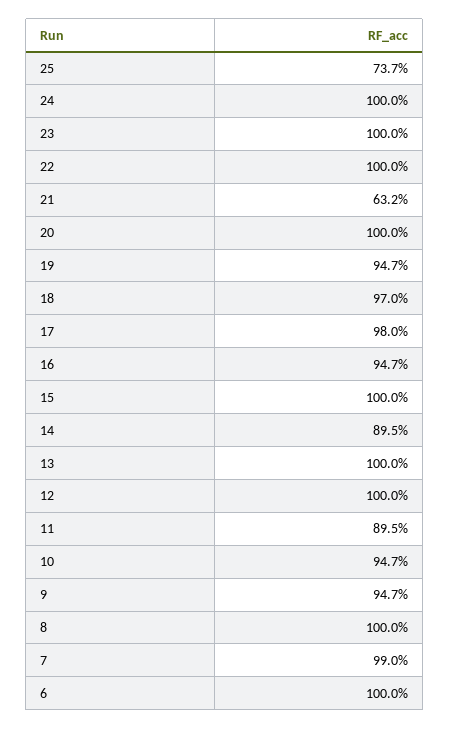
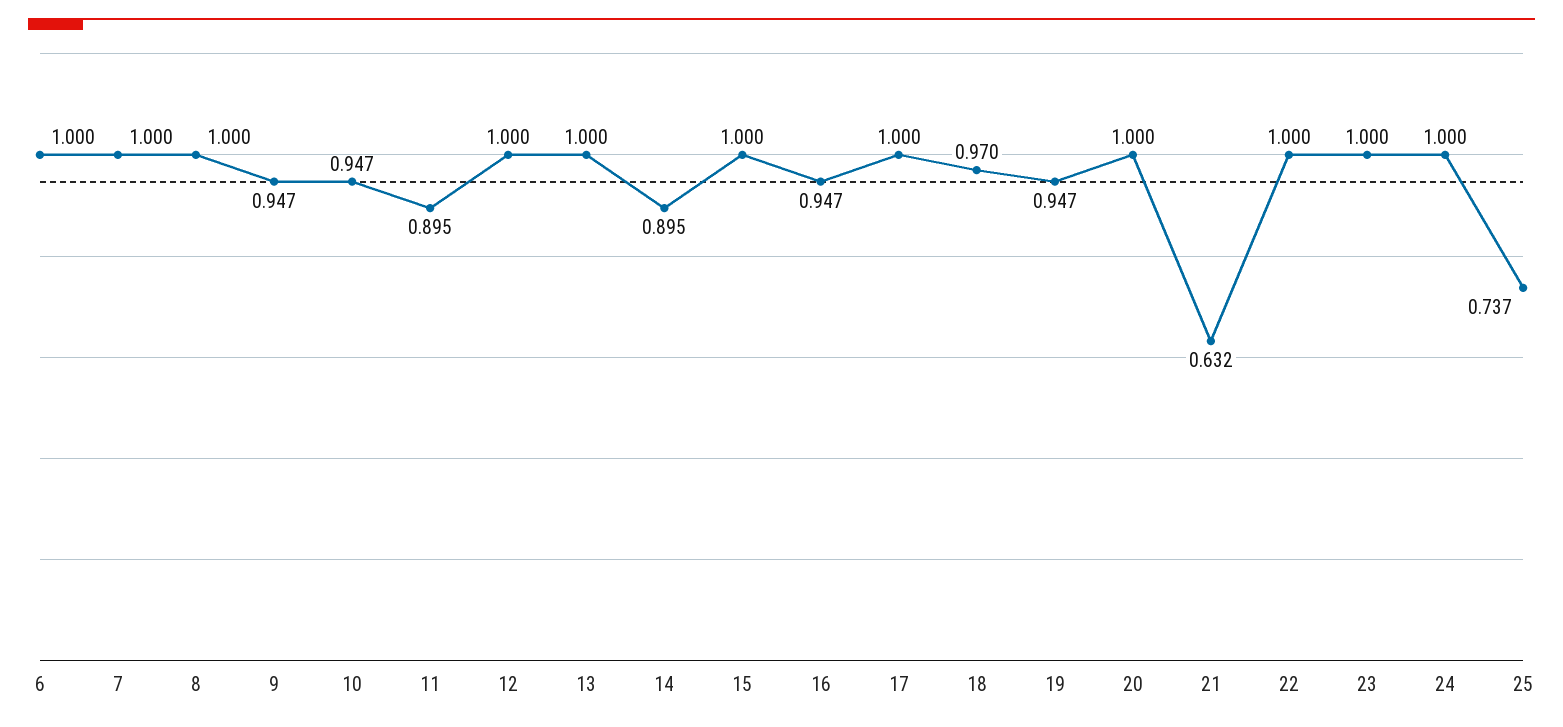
17: 0.98 -> 1
7: 0.99 -> 1

